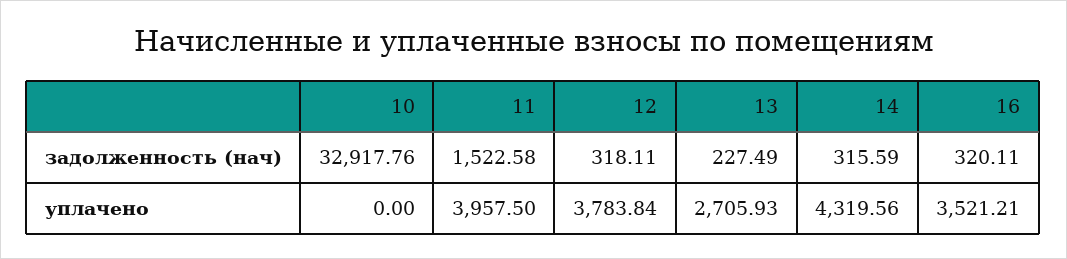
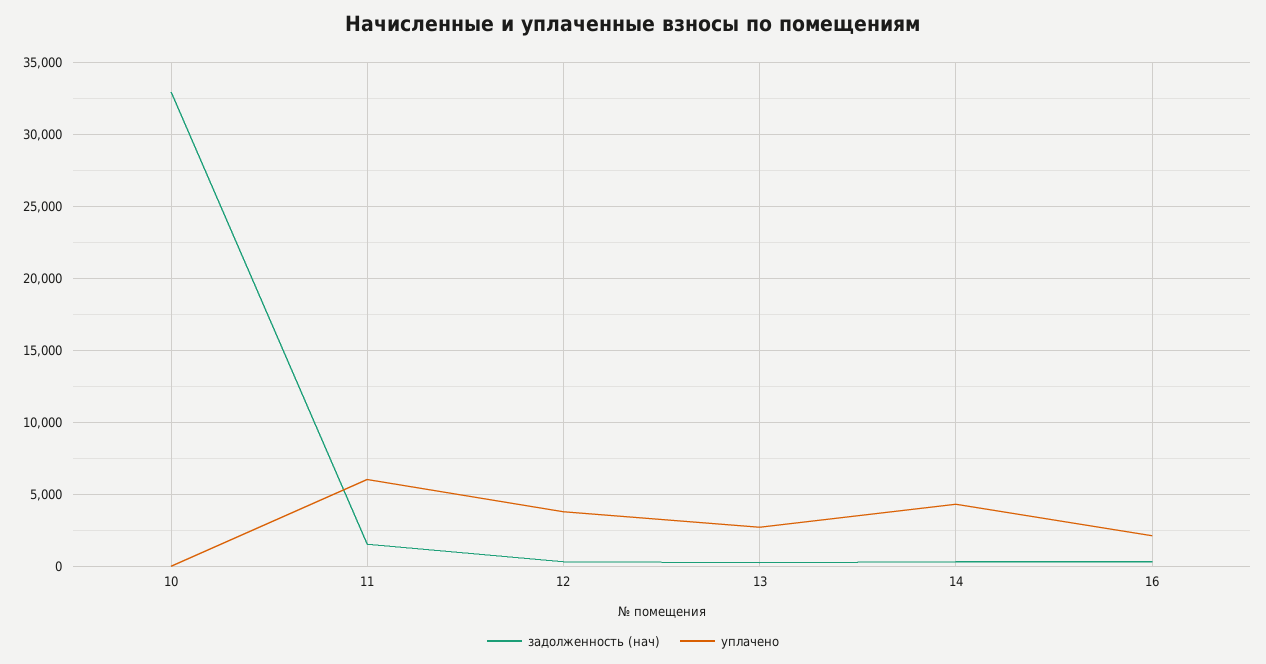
уплачено, 11: 3957.5 -> 6000
уплачено, 16: 3521.21 -> 2000

